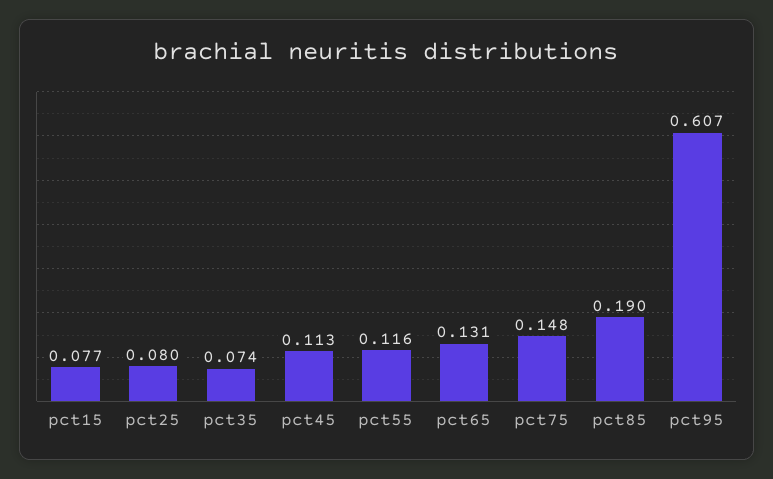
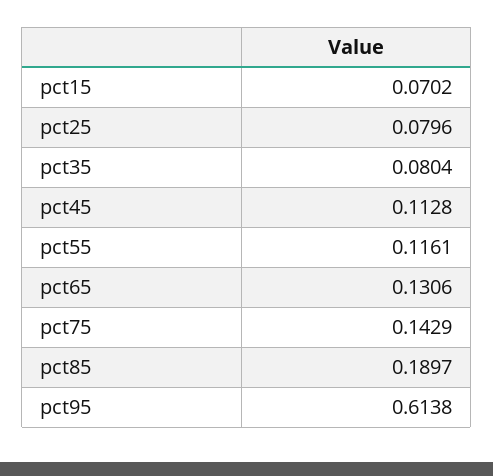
pct15: 0.077 -> 0.0702
pct35: 0.074 -> 0.0804
pct75: 0.148 -> 0.1429
pct95: 0.607 -> 0.6138

